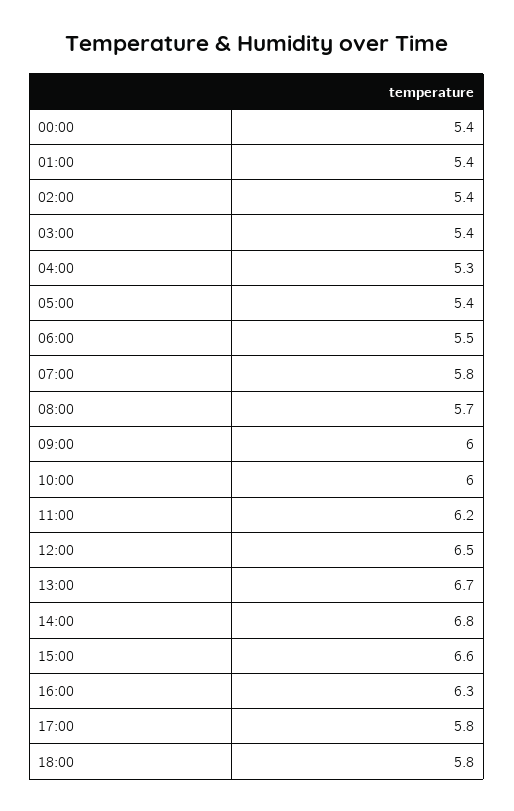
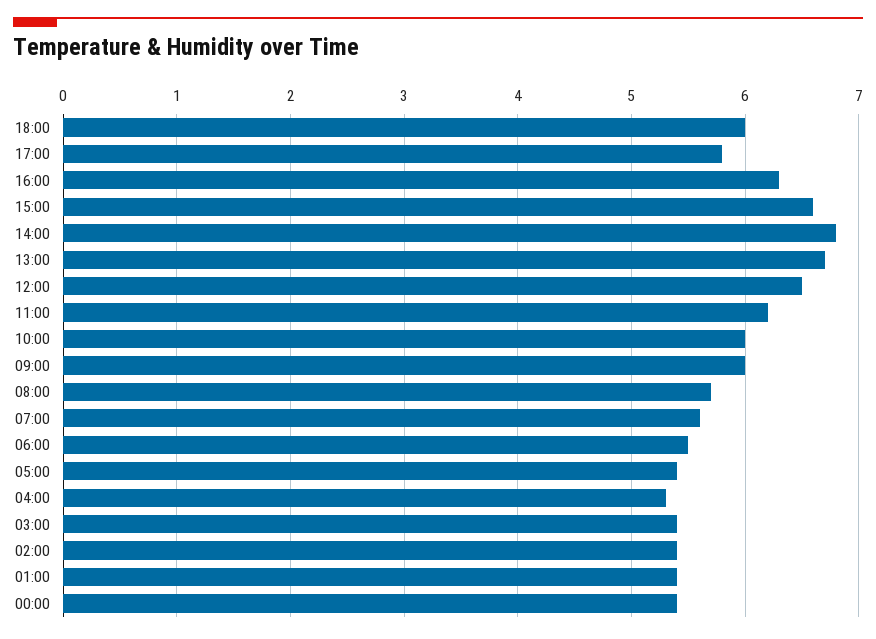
07:00: 5.8 -> 5.6
18:00: 5.8 -> 6

